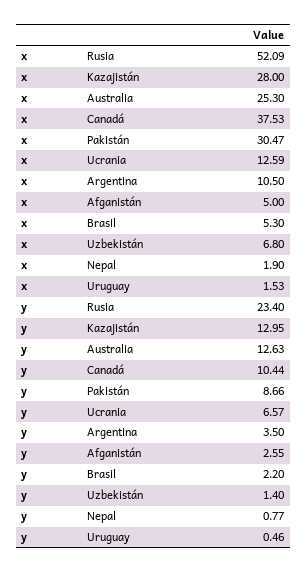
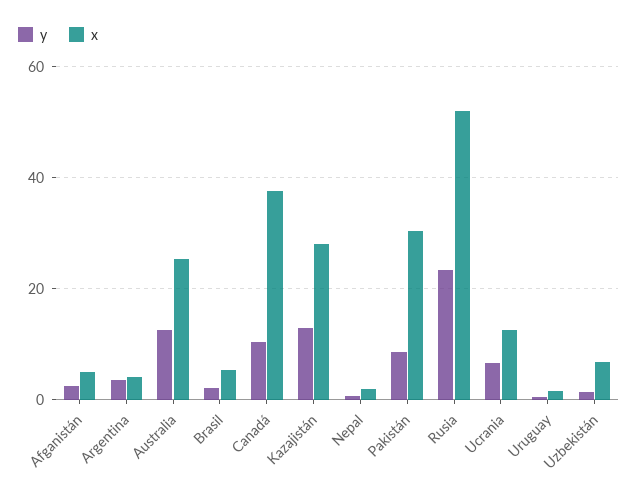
x, Argentina: 10.5 -> 4

